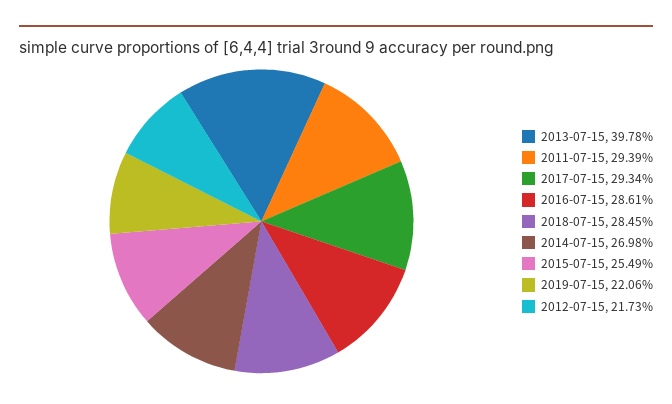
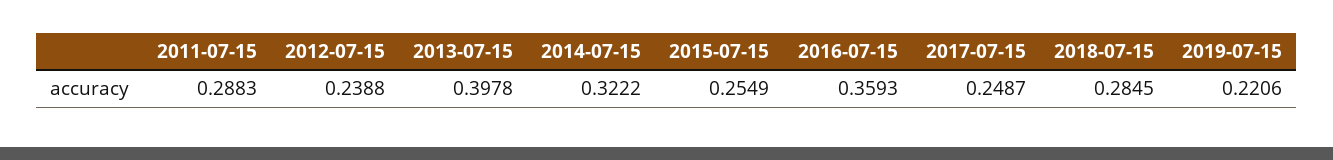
2011-07-15: 0.2939 -> 0.2883
2017-07-15: 0.2934 -> 0.2487
2016-07-15: 0.2861 -> 0.3593
2014-07-15: 0.2698 -> 0.3222
2012-07-15: 0.2173 -> 0.2388

